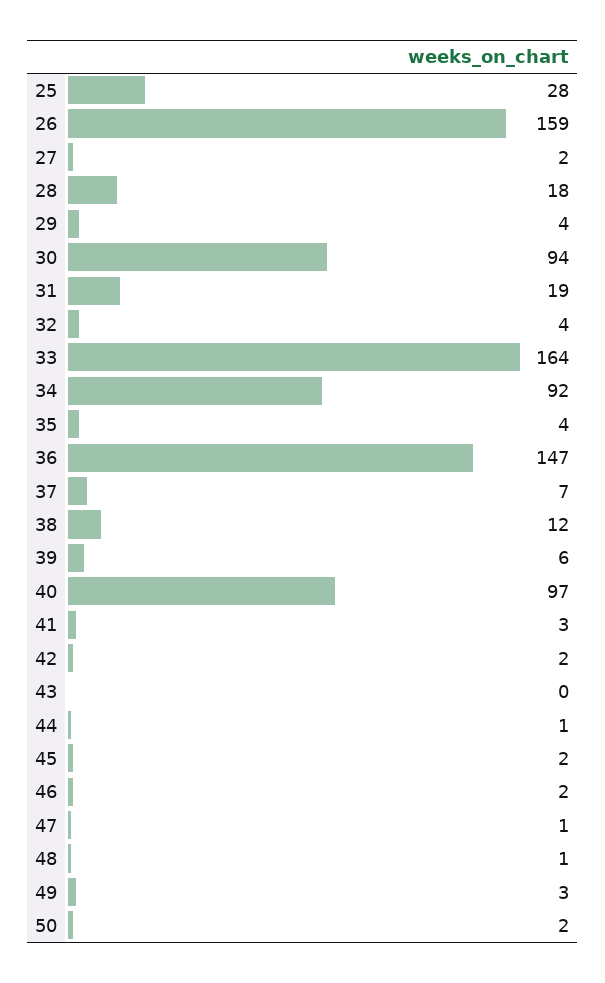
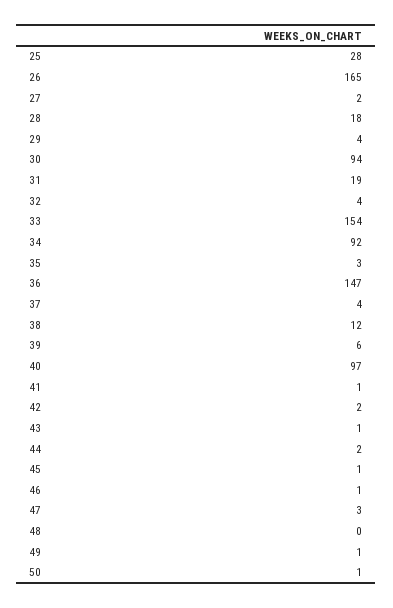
26: 159 -> 165
33: 164 -> 154
35: 4 -> 3
37: 7 -> 4
41: 3 -> 1
43: 0 -> 1
44: 1 -> 2
45: 2 -> 1
46: 2 -> 1
47: 1 -> 3
48: 1 -> 0
49: 3 -> 1
50: 2 -> 1

